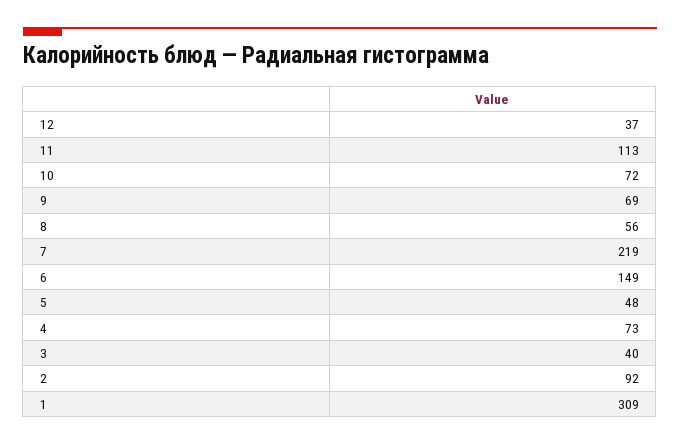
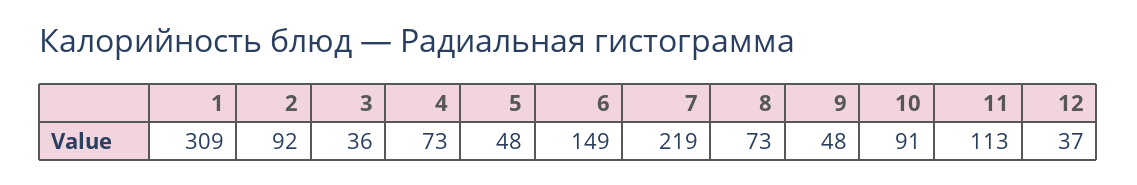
10: 72 -> 91
9: 69 -> 48
8: 56 -> 73
3: 40 -> 36

